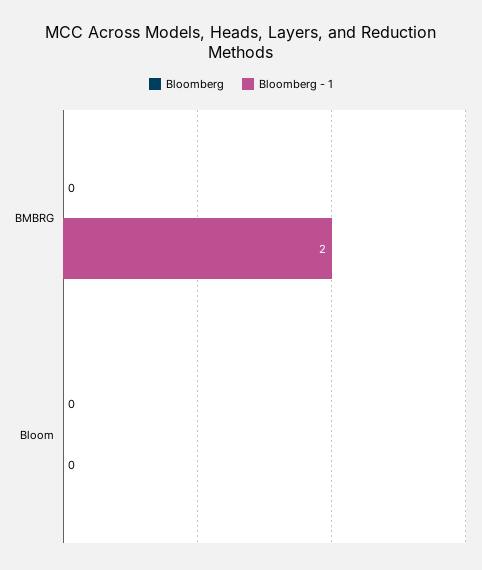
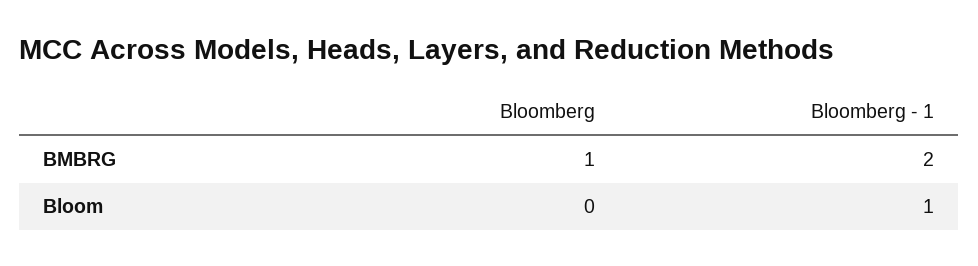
Bloomberg, BMBRG: 0 -> 1
Bloomberg - 1, Bloom: 0 -> 1

